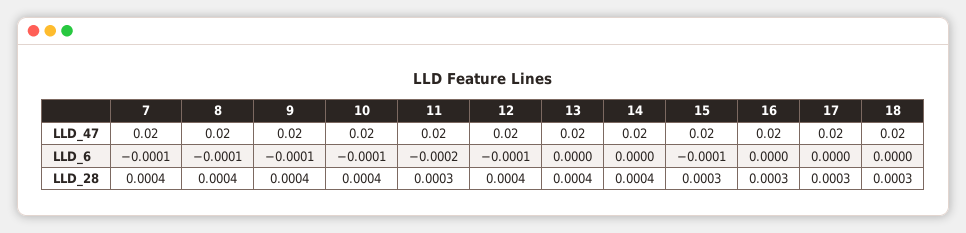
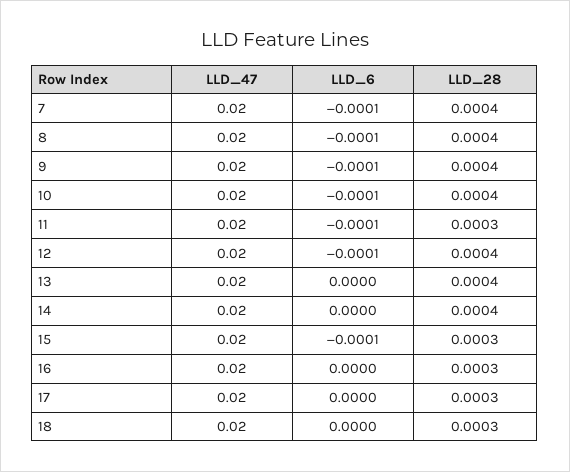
11, LLD_6: -0.0002 -> -0.0001

